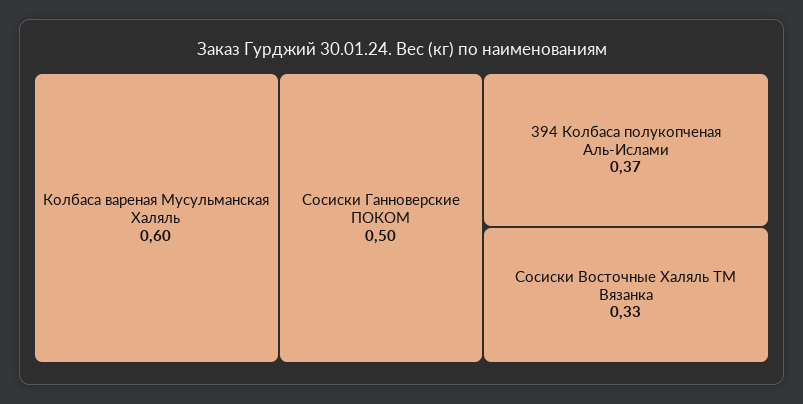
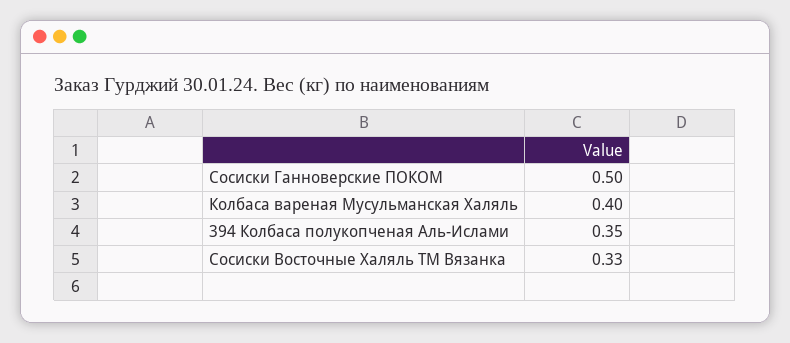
Колбаса вареная Мусульманская Халяль: 0.6 -> 0.4
394 Колбаса полукопченая Аль-Ислами: 0.37 -> 0.35

